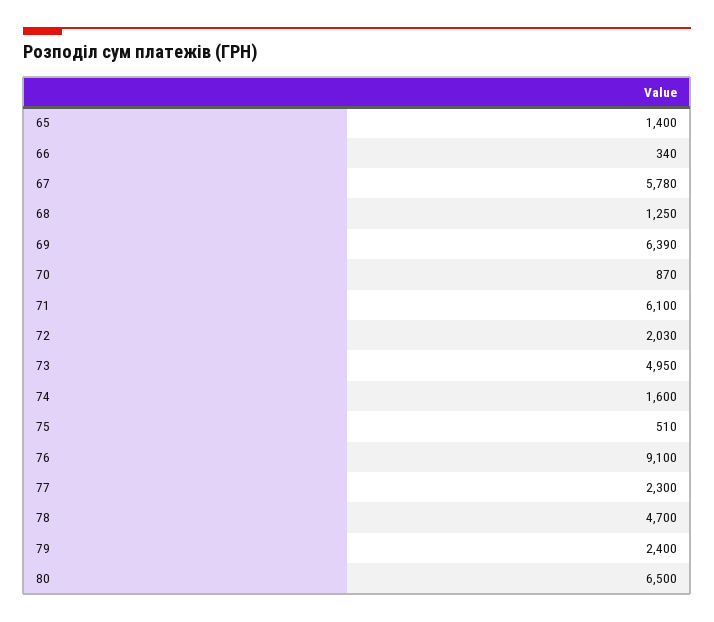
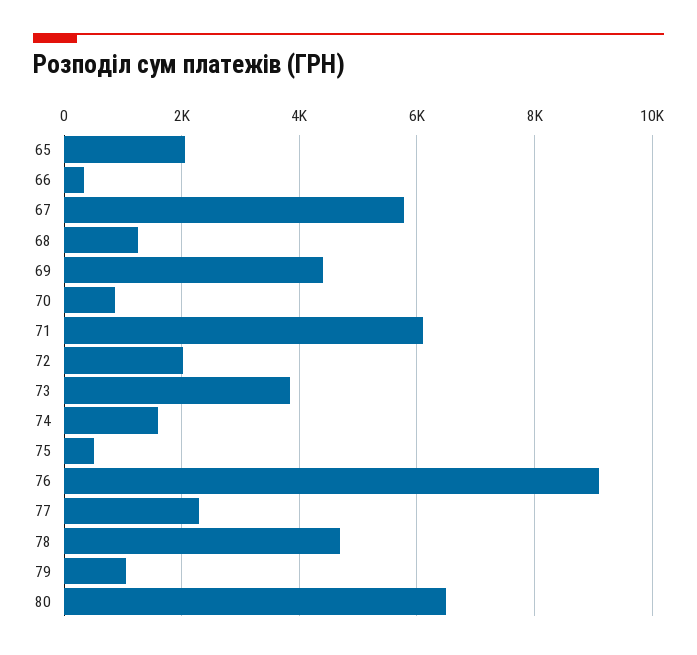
65: 1400 -> 2000
69: 6390 -> 4400
73: 4950 -> 3800
79: 2400 -> 1000

